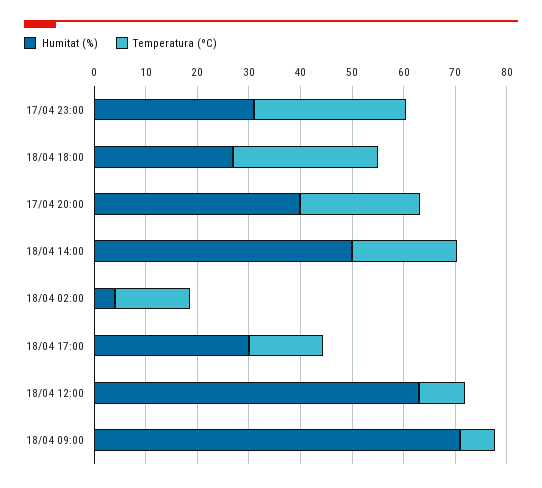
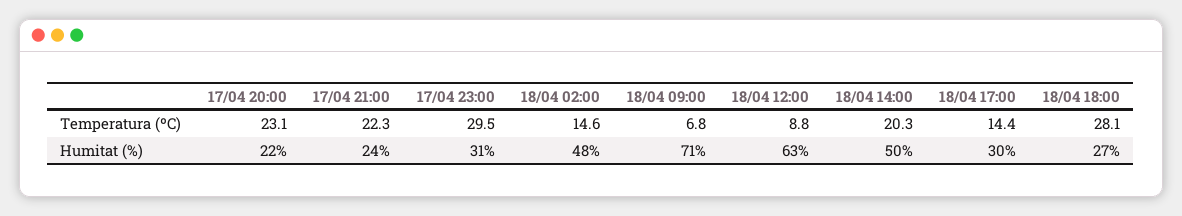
Humitat (%), 17/04 20:00: 40 -> 22
Humitat (%), 18/04 02:00: 4 -> 48
Temperatura (ºC), 17/04 21:00: none -> 22.3
Humitat (%), 17/04 21:00: none -> 24

